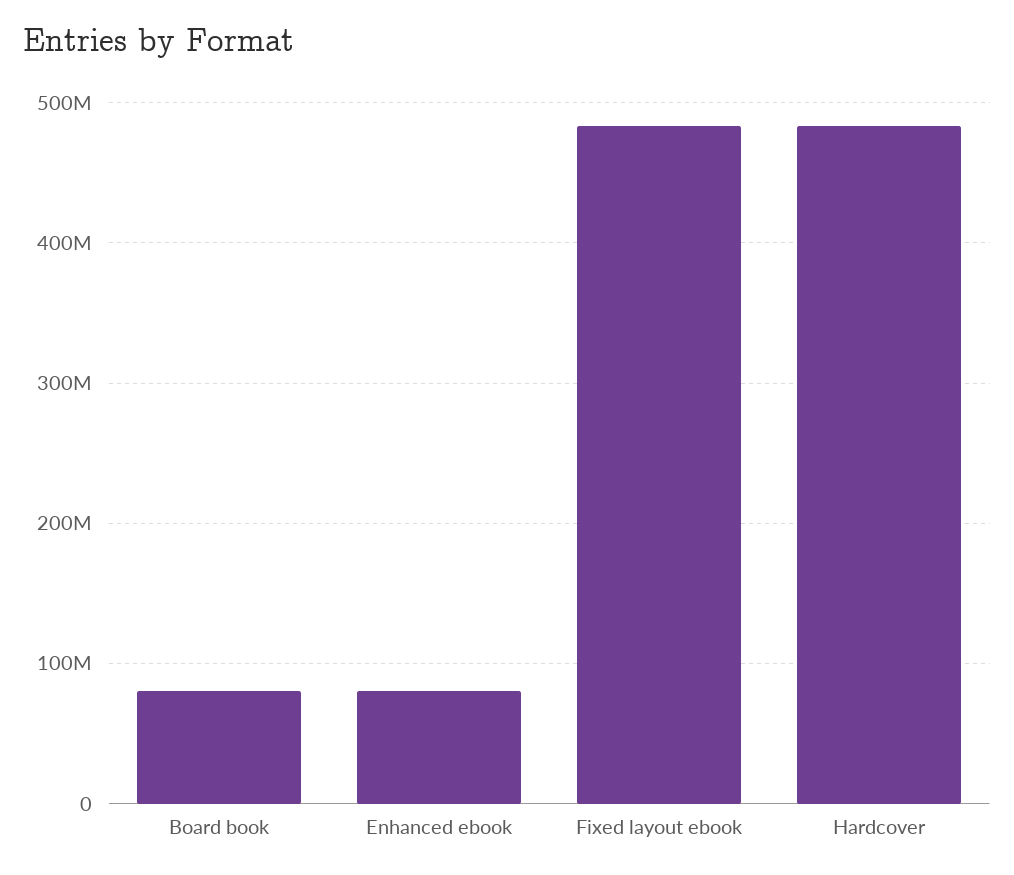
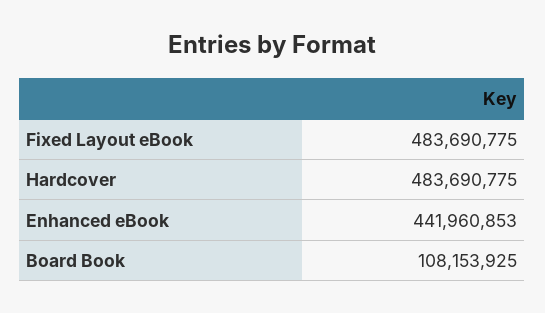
Board book: 80000000 -> 108153925
Enhanced ebook: 80000000 -> 441960853

